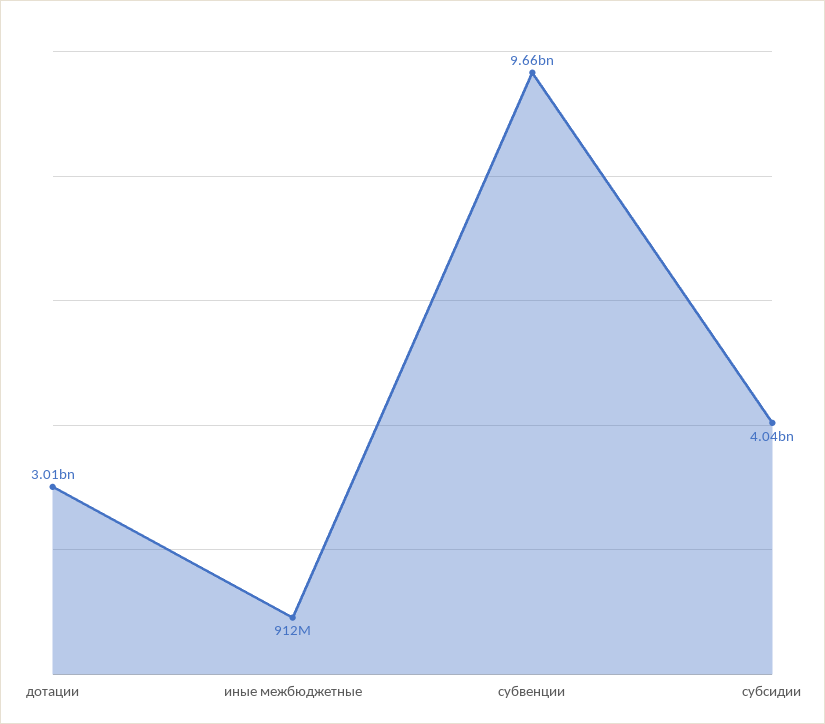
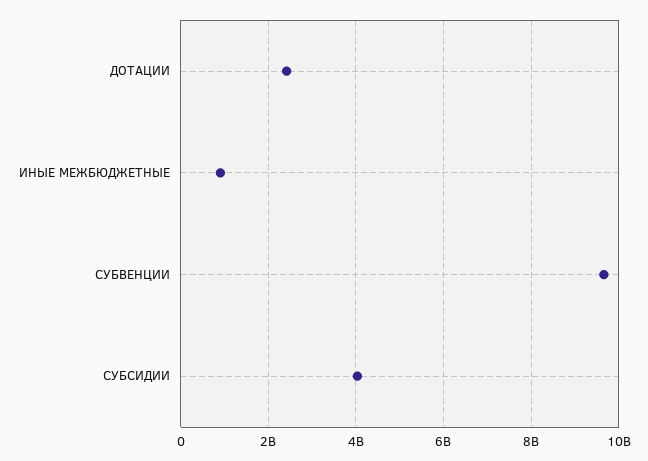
дотации: 3010000000 -> 2400000000

